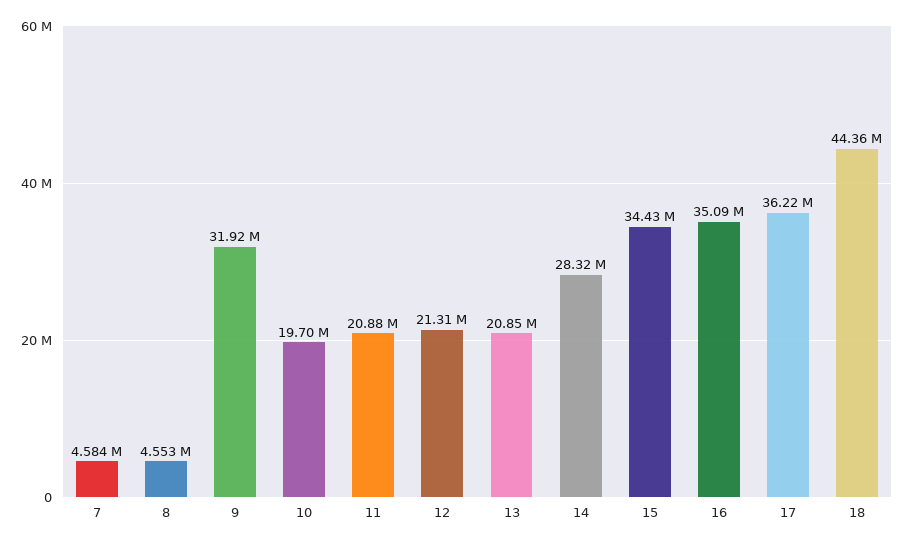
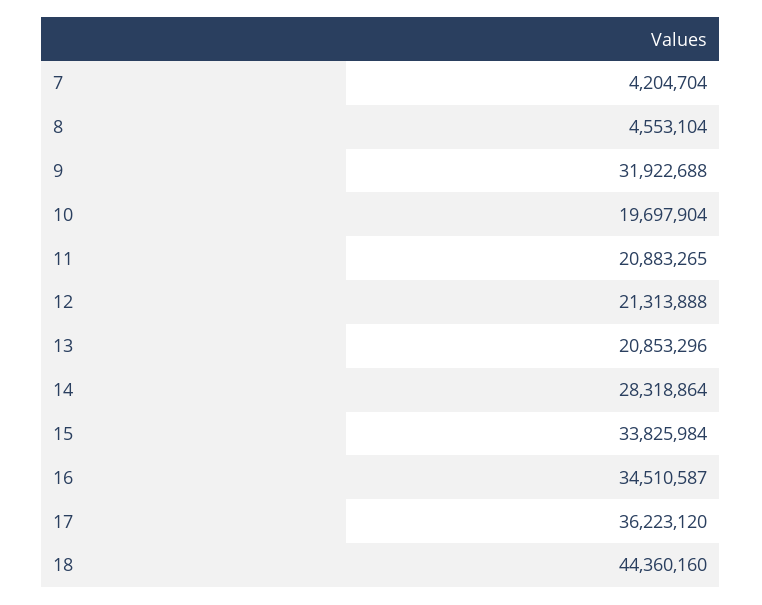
7: 4584000 -> 4204704
15: 34430000 -> 33825984
16: 35090000 -> 34510587

